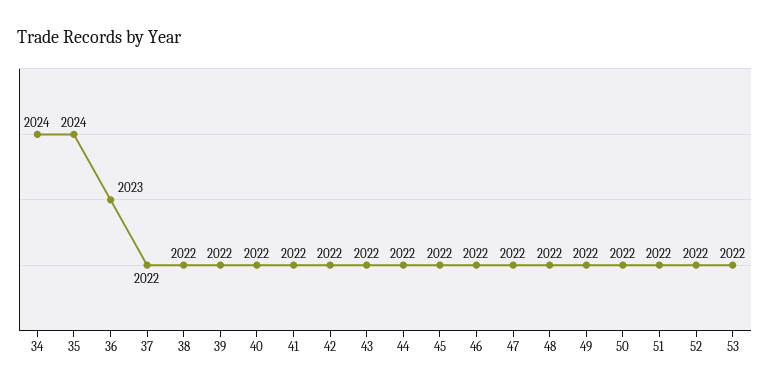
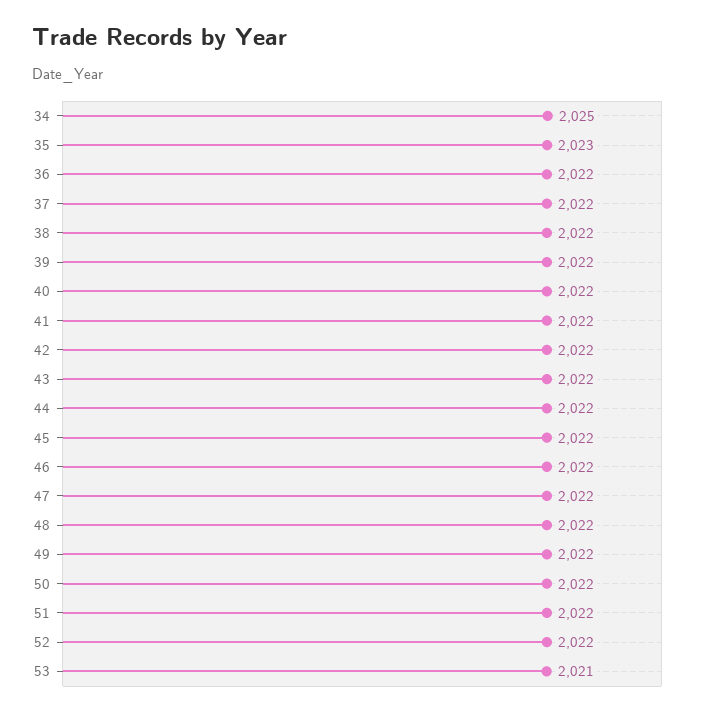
34: 2024 -> 2025
35: 2024 -> 2023
36: 2023 -> 2022
53: 2022 -> 2021

